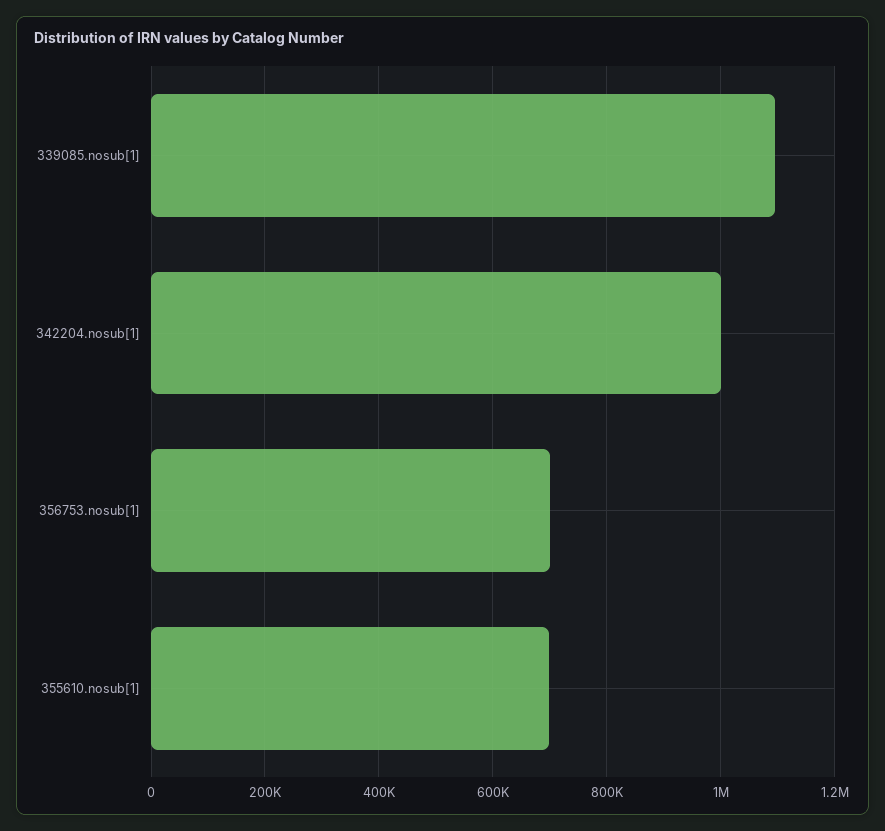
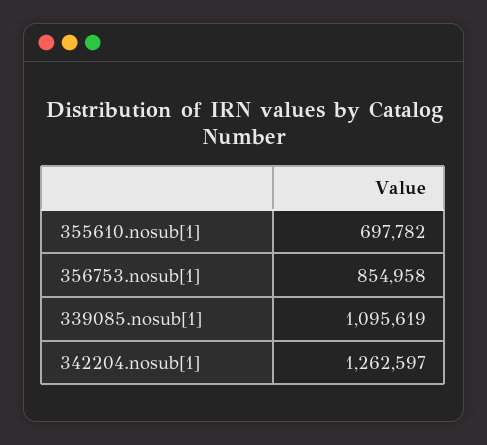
342204.nosub[1]: 1000000 -> 1262597
356753.nosub[1]: 700000 -> 854958

